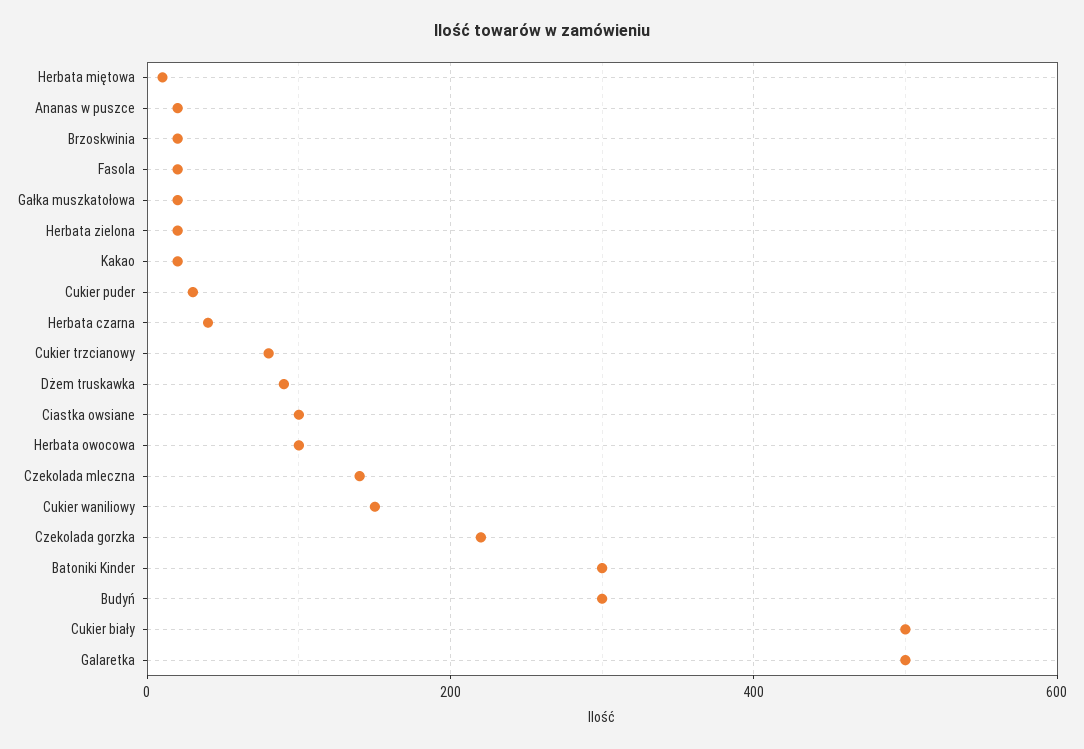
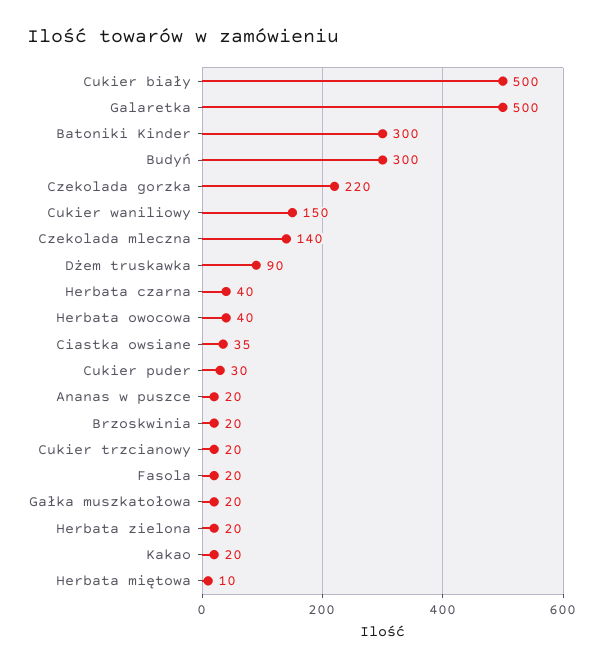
Cukier trzcianowy: 80 -> 20
Ciastka owsiane: 100 -> 35
Herbata owocowa: 100 -> 40

